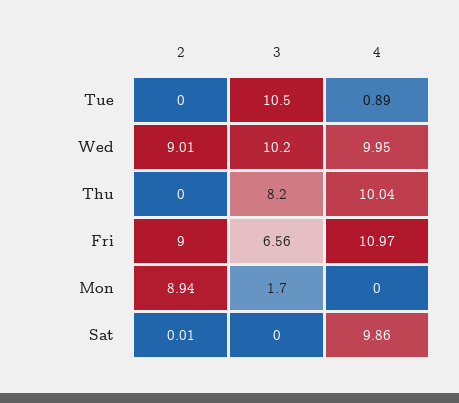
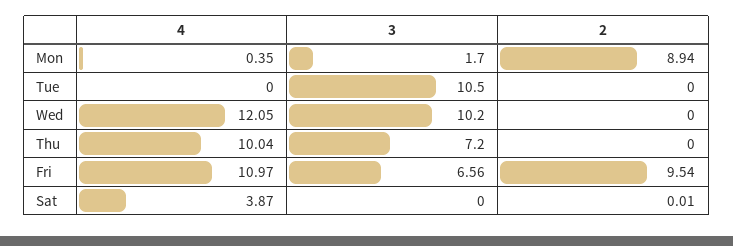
4, Tue: 0.89 -> 0
2, Wed: 9.01 -> 0
4, Wed: 9.95 -> 12.05
3, Thu: 8.2 -> 7.2
2, Fri: 9 -> 9.54
4, Mon: 0 -> 0.35
4, Sat: 9.86 -> 3.87

